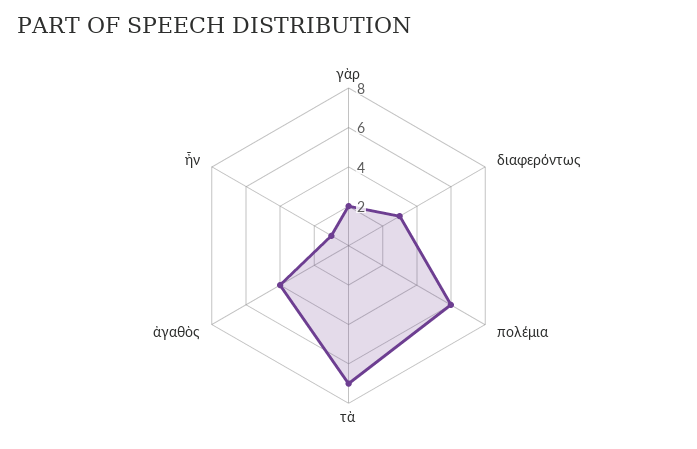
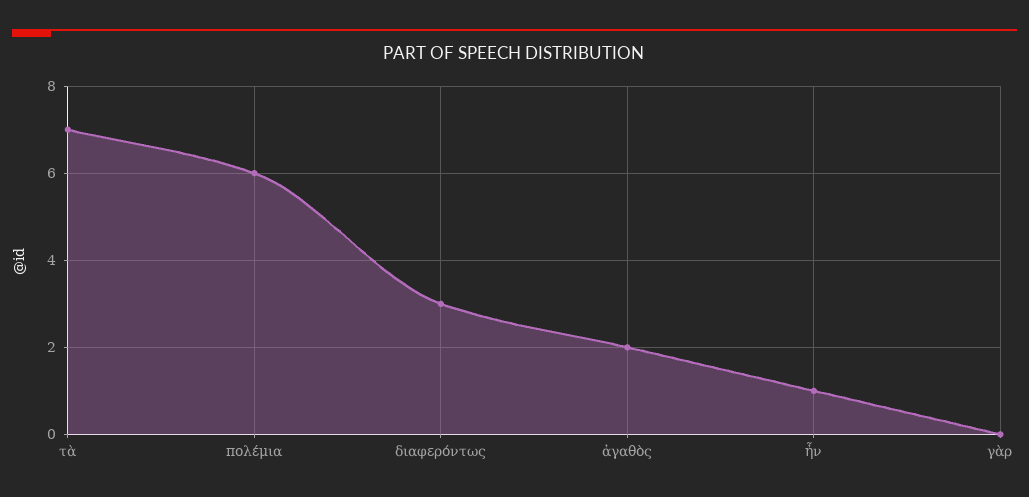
γὰρ: 2 -> 0
ἀγαθὸς: 4 -> 2

